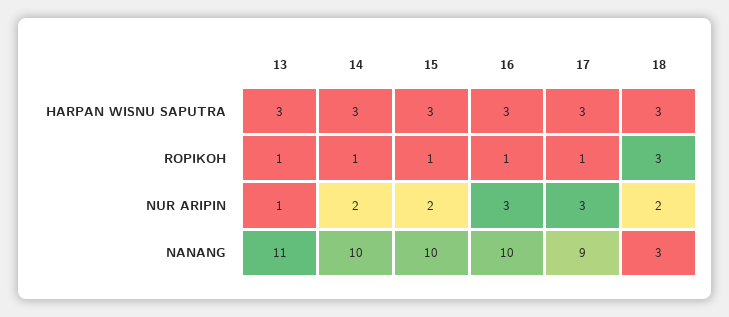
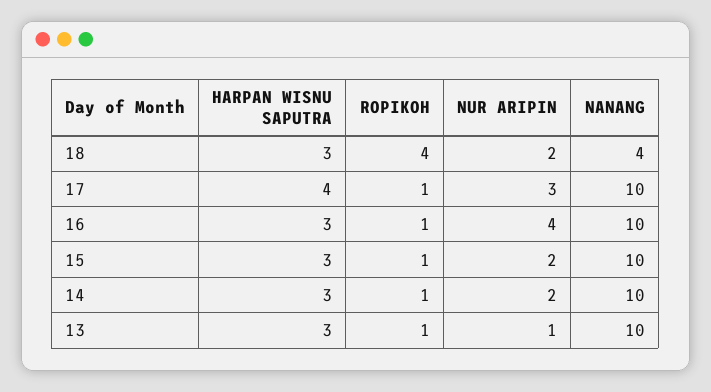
17, HARPAN WISNU SAPUTRA: 3 -> 4
18, ROPIKOH: 3 -> 4
16, NUR ARIPIN: 3 -> 4
13, NANANG: 11 -> 10
17, NANANG: 9 -> 10
18, NANANG: 3 -> 4

